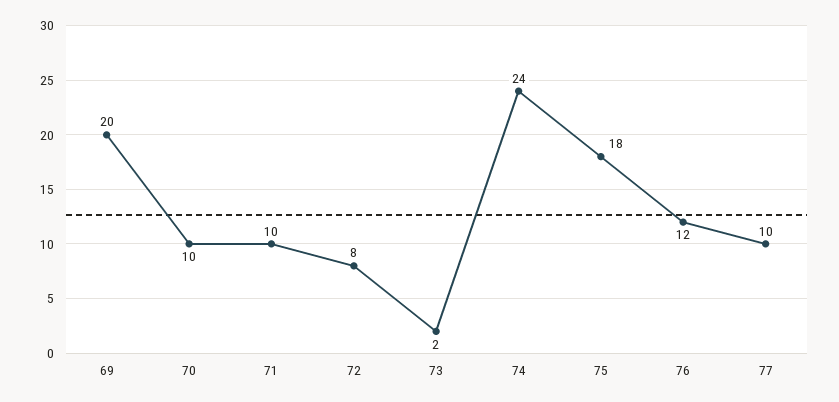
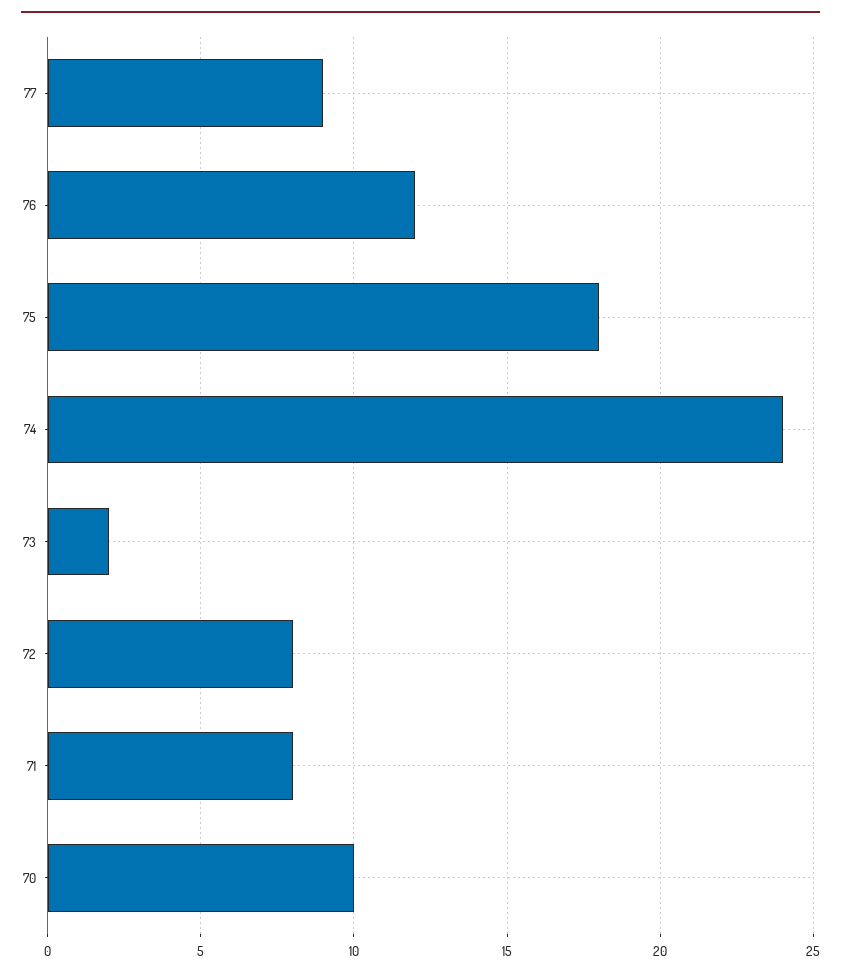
69: 20 -> none
71: 10 -> 8
77: 10 -> 9

